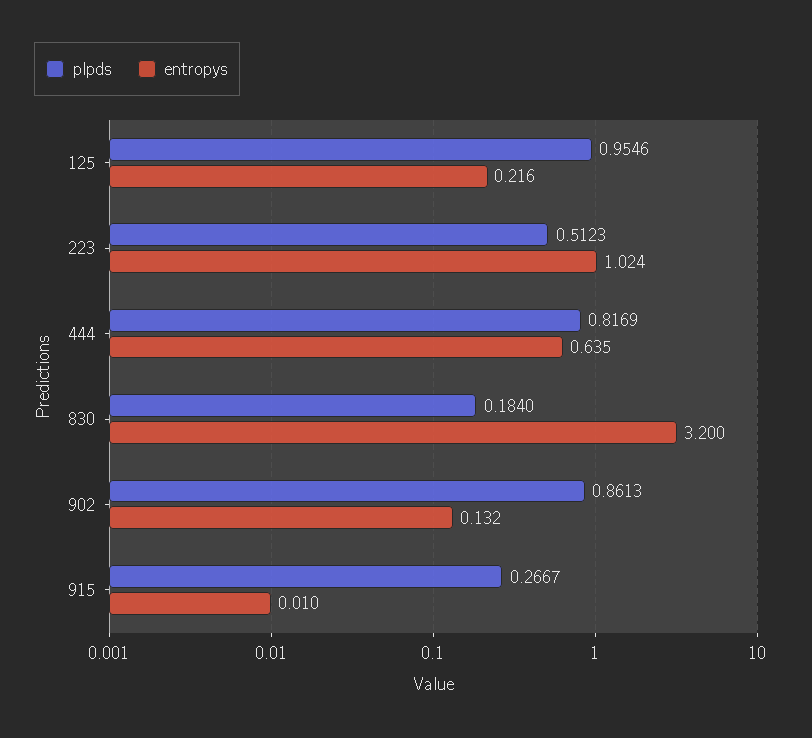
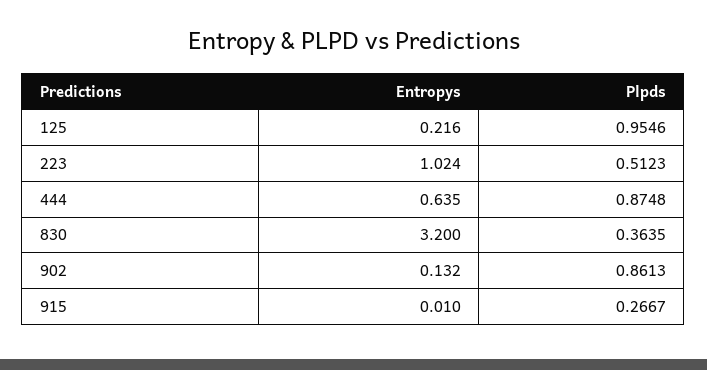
plpds, 444: 0.8169 -> 0.8748
plpds, 830: 0.184 -> 0.3635

